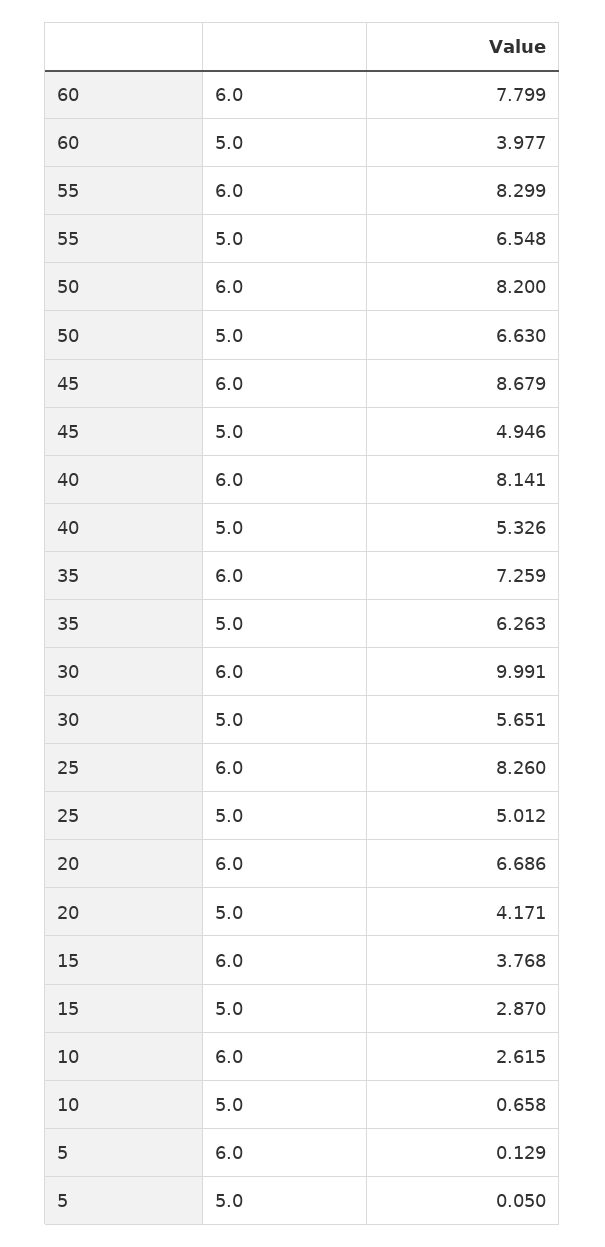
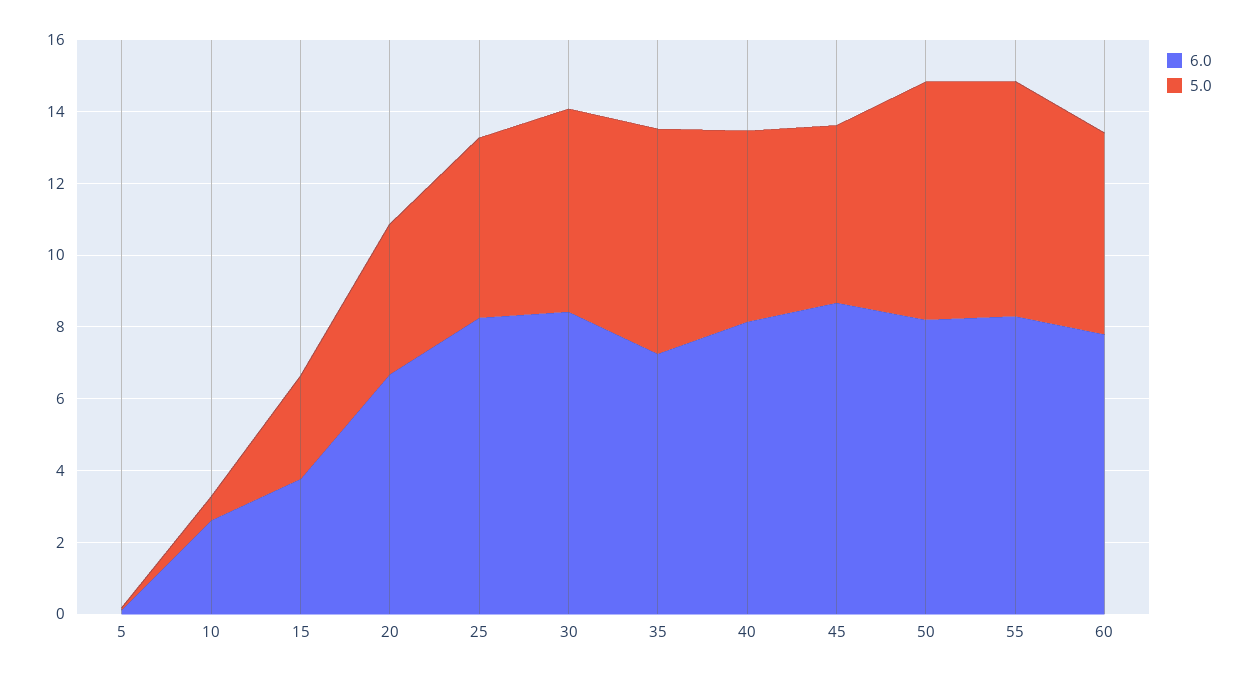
5.0, 60: 3.977 -> 5.5
6.0, 30: 9.991 -> 8.5

